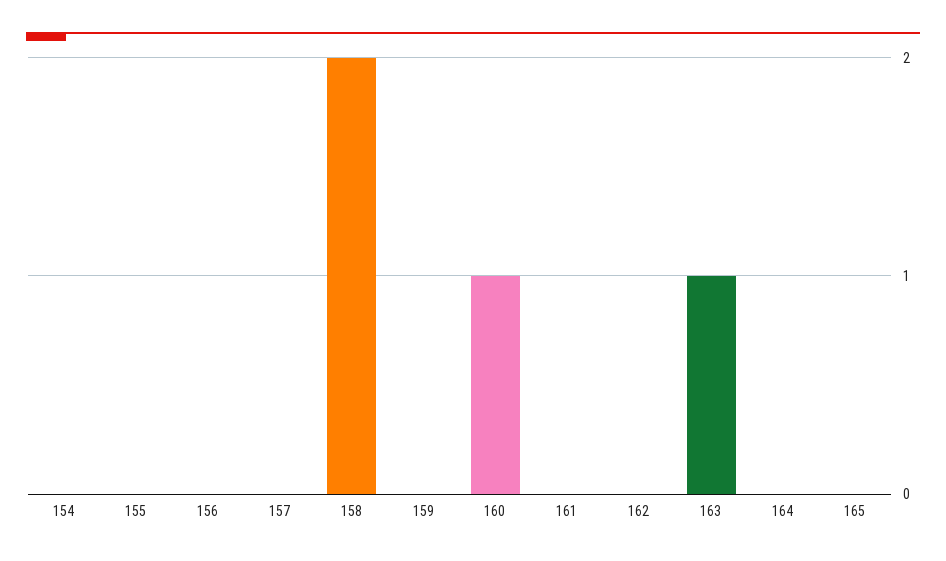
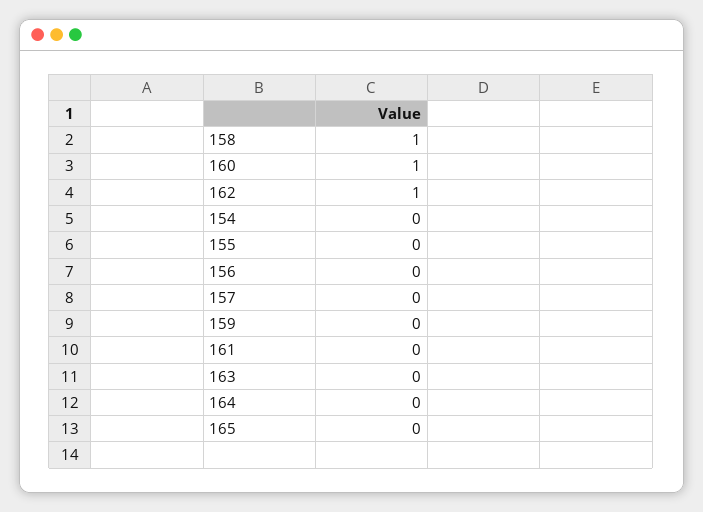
158: 2 -> 1
162: 0 -> 1
163: 1 -> 0

